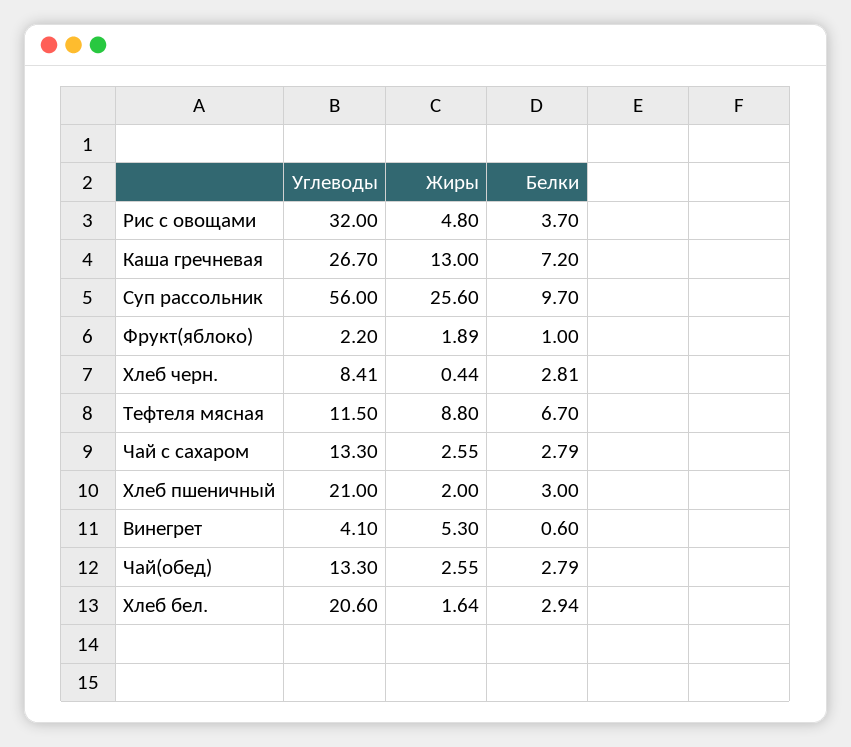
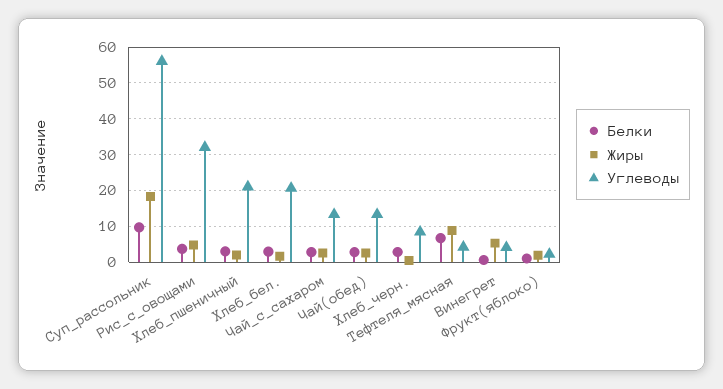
Углеводы, Каша гречневая: 26.7 -> none
Жиры, Каша гречневая: 13 -> none
Белки, Каша гречневая: 7.2 -> none
Жиры, Суп рассольник: 25.6 -> 18
Углеводы, Тефтеля мясная: 11.5 -> 4

